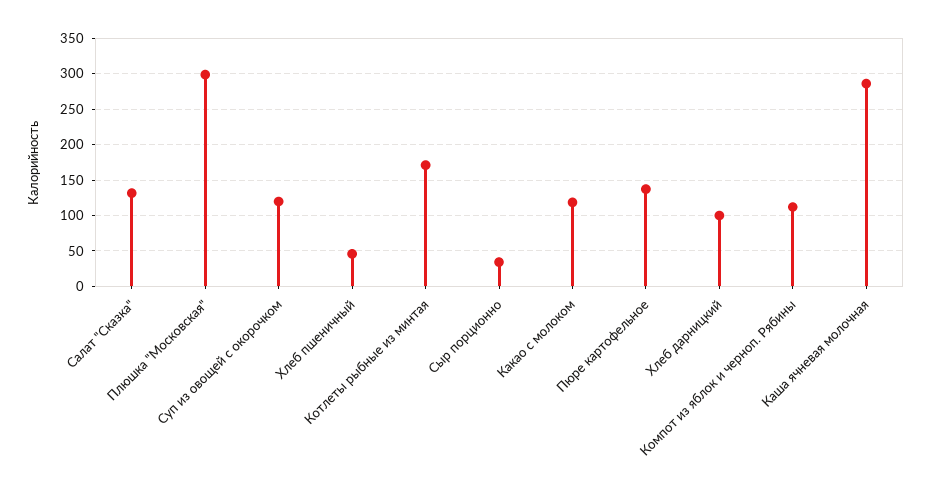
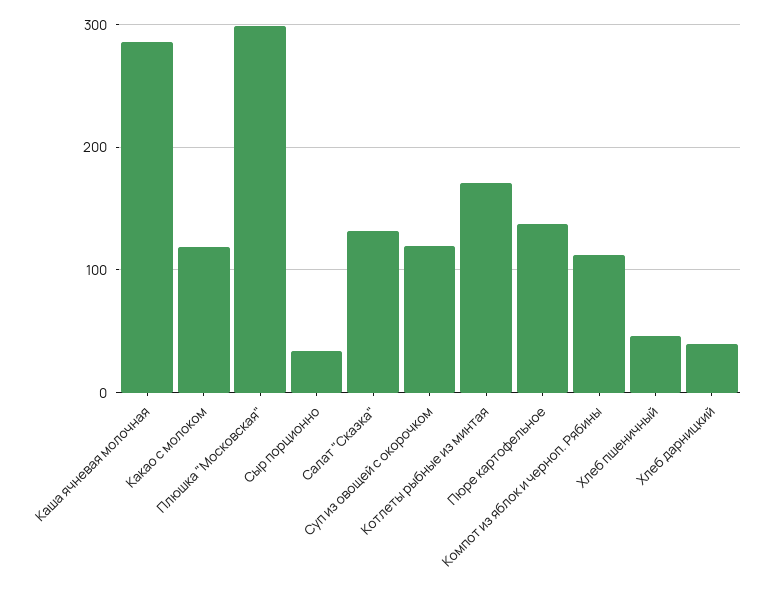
Хлеб дарницкий: 100 -> 40

